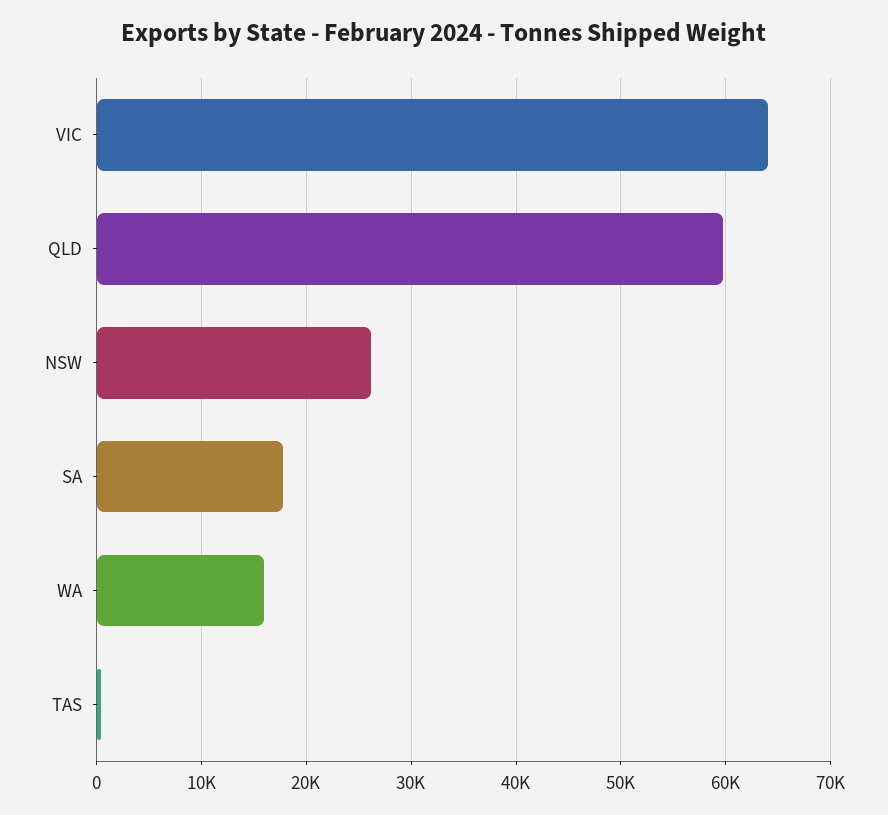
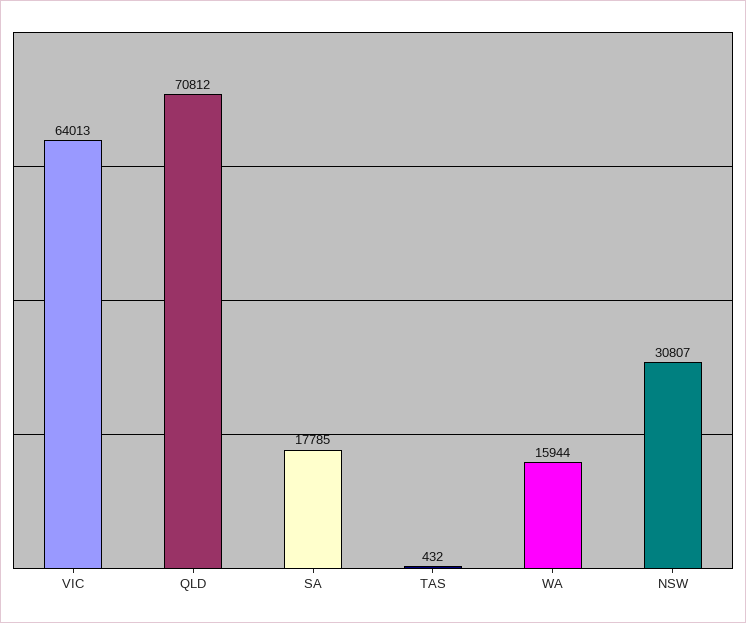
QLD: 60000 -> 70812
NSW: 26000 -> 30807

